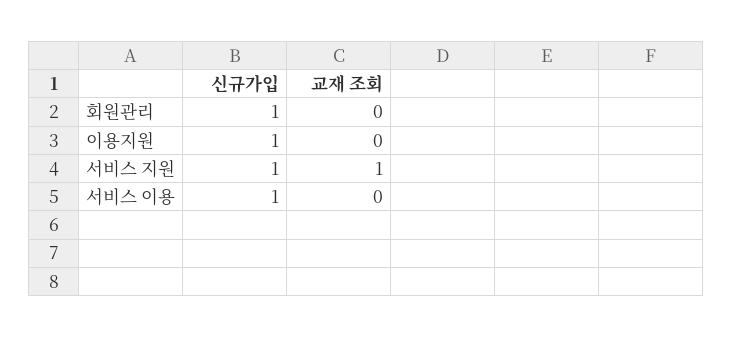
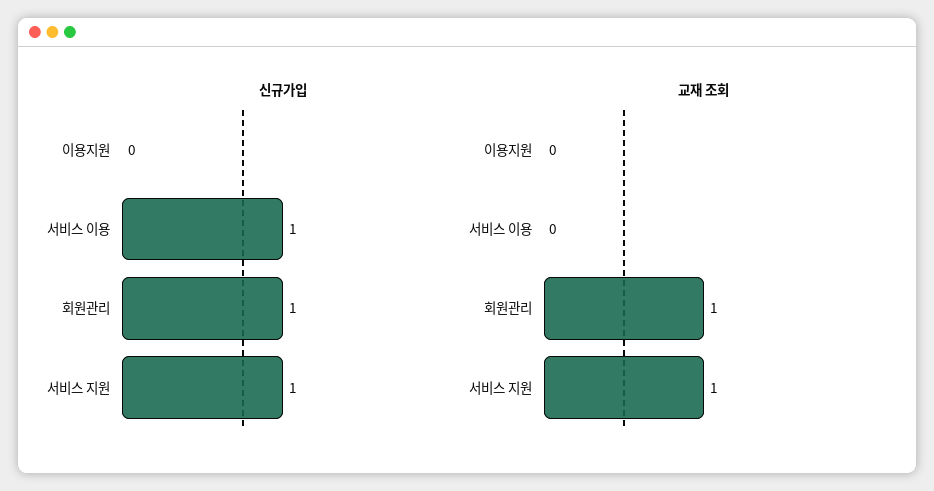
교재 조회, 회원관리: 0 -> 1
신규가입, 이용지원: 1 -> 0

